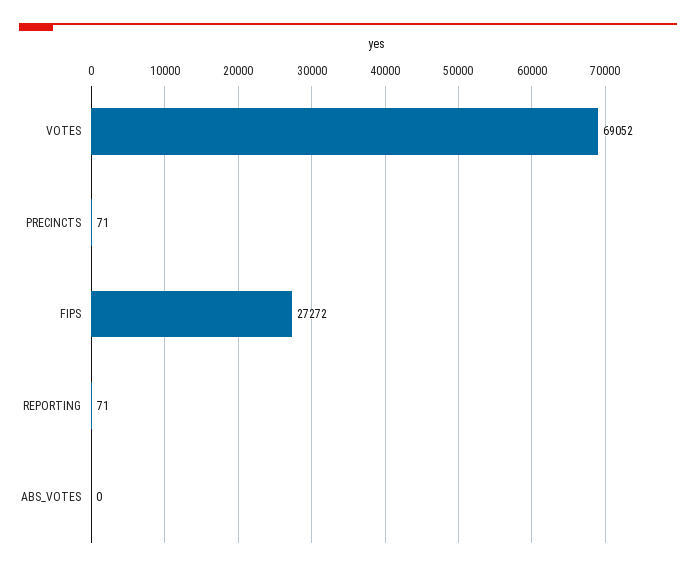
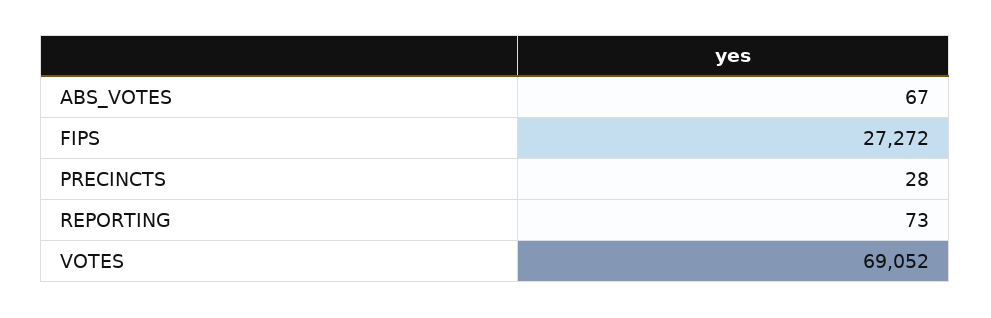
PRECINCTS: 71 -> 28
REPORTING: 71 -> 73
ABS_VOTES: 0 -> 67

